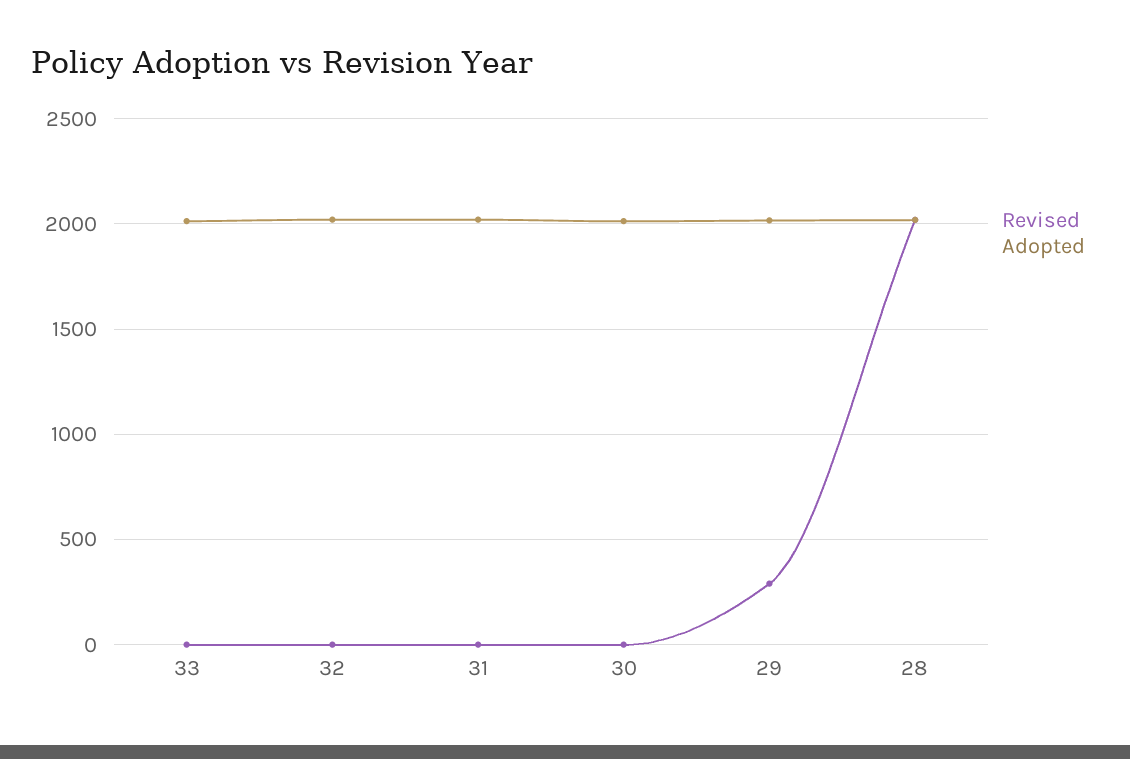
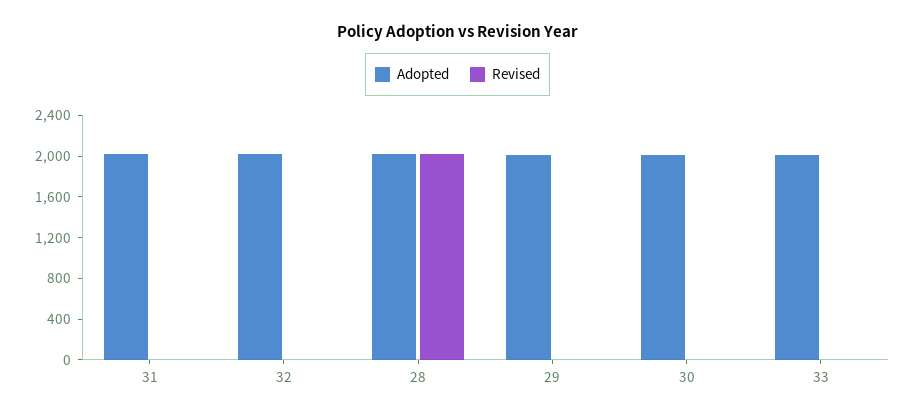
Revised, 29: 300 -> 0

